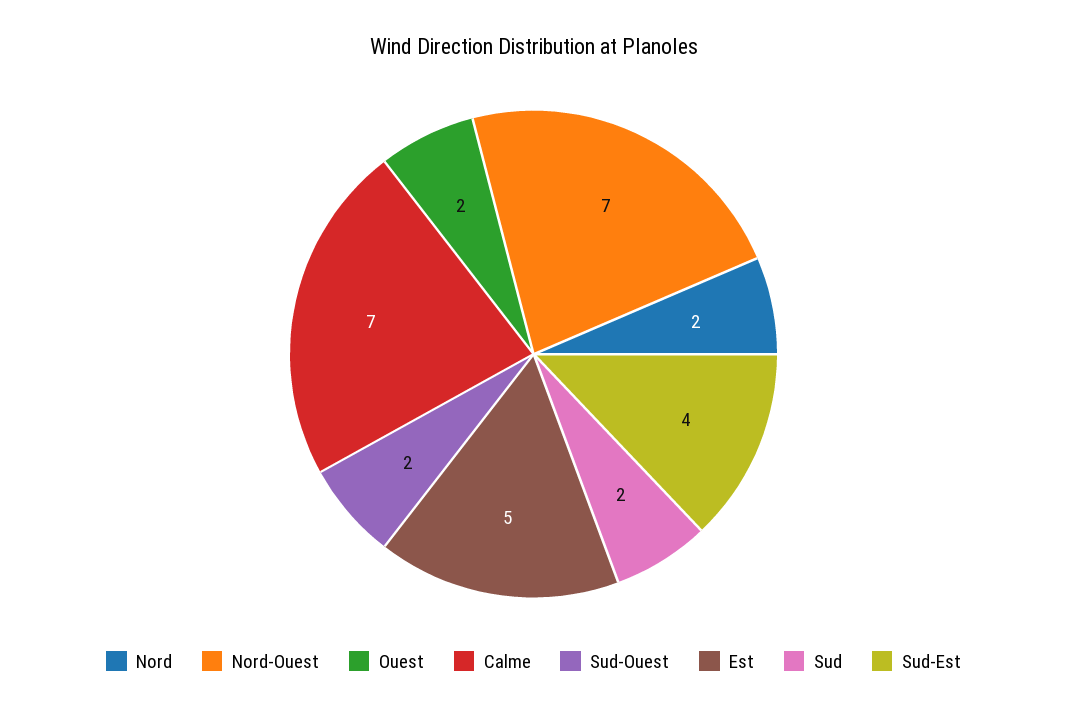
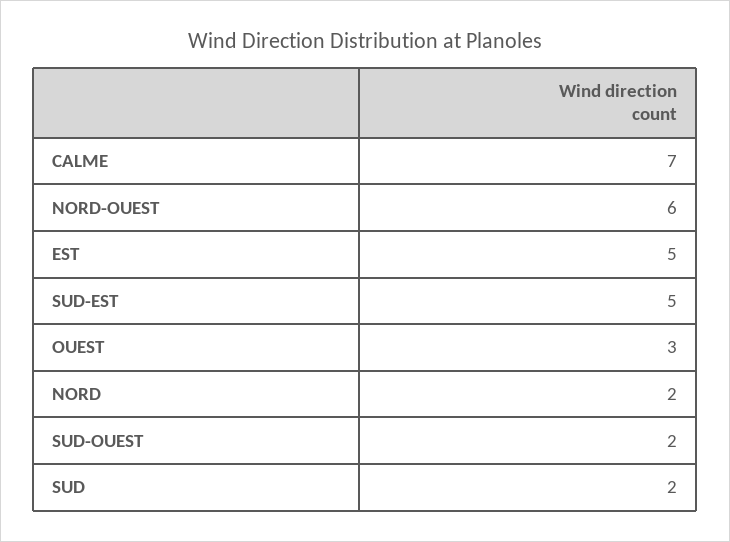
Nord-Ouest: 7 -> 6
Ouest: 2 -> 3
Sud-Est: 4 -> 5

